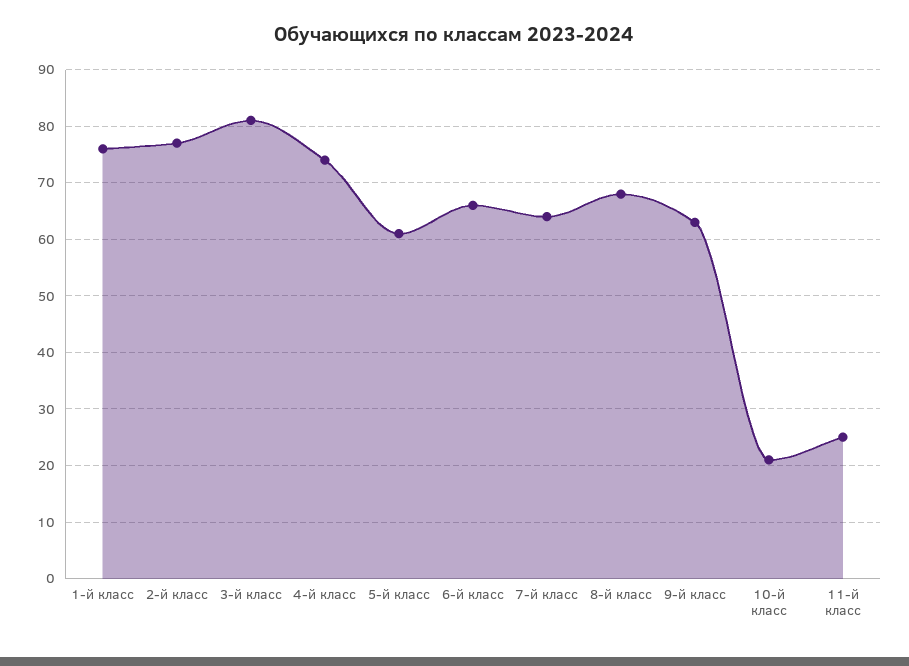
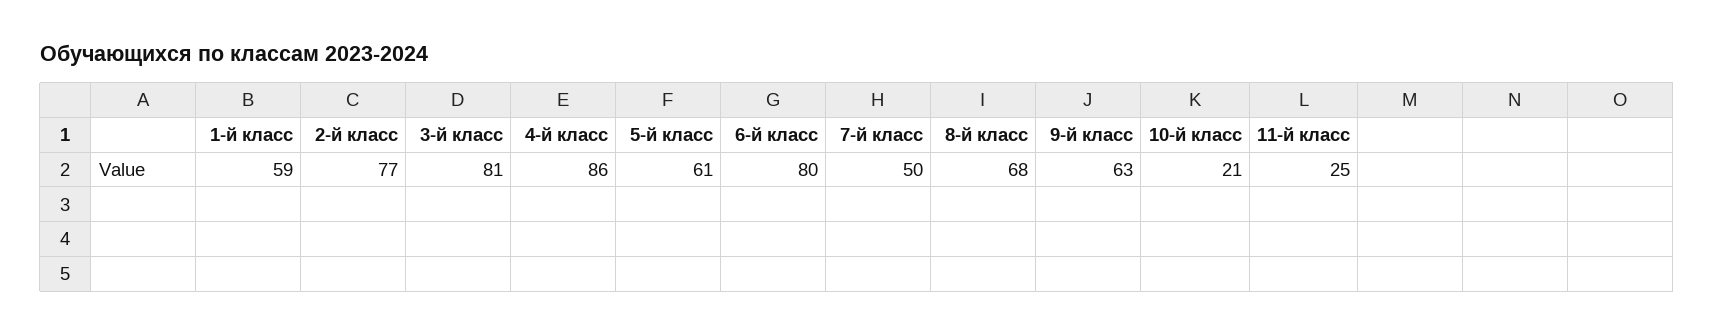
1-й класс: 75 -> 59
4-й класс: 75 -> 86
6-й класс: 65 -> 80
7-й класс: 65 -> 50

